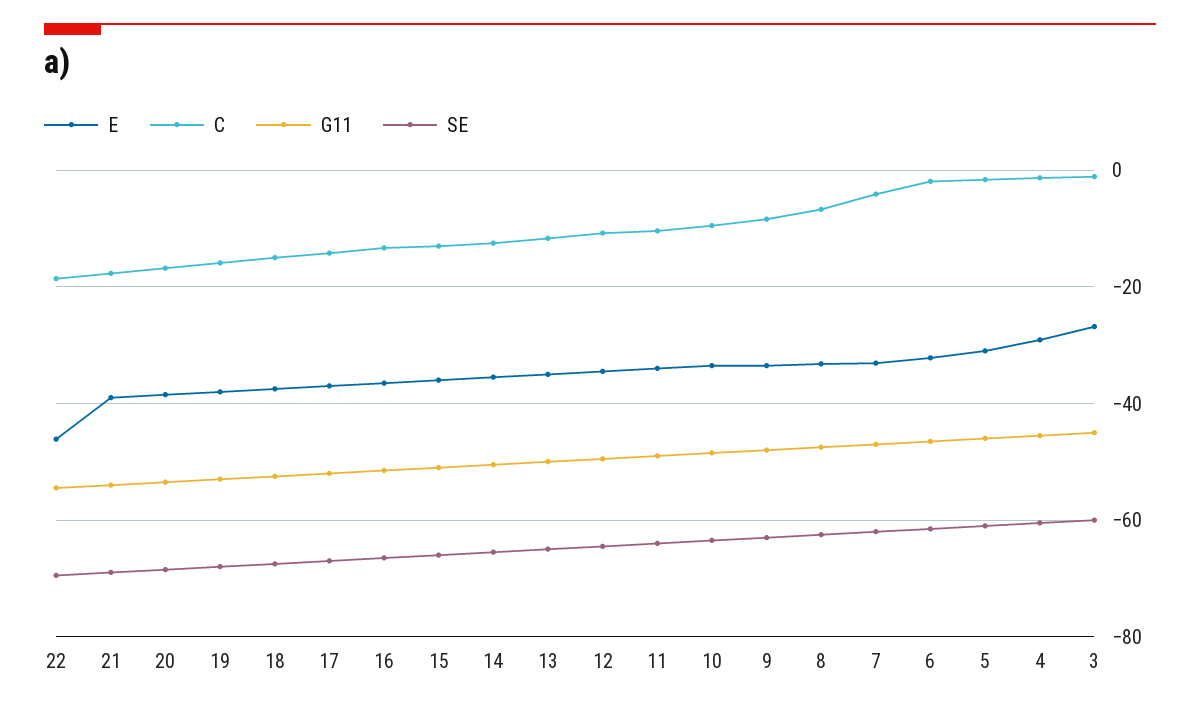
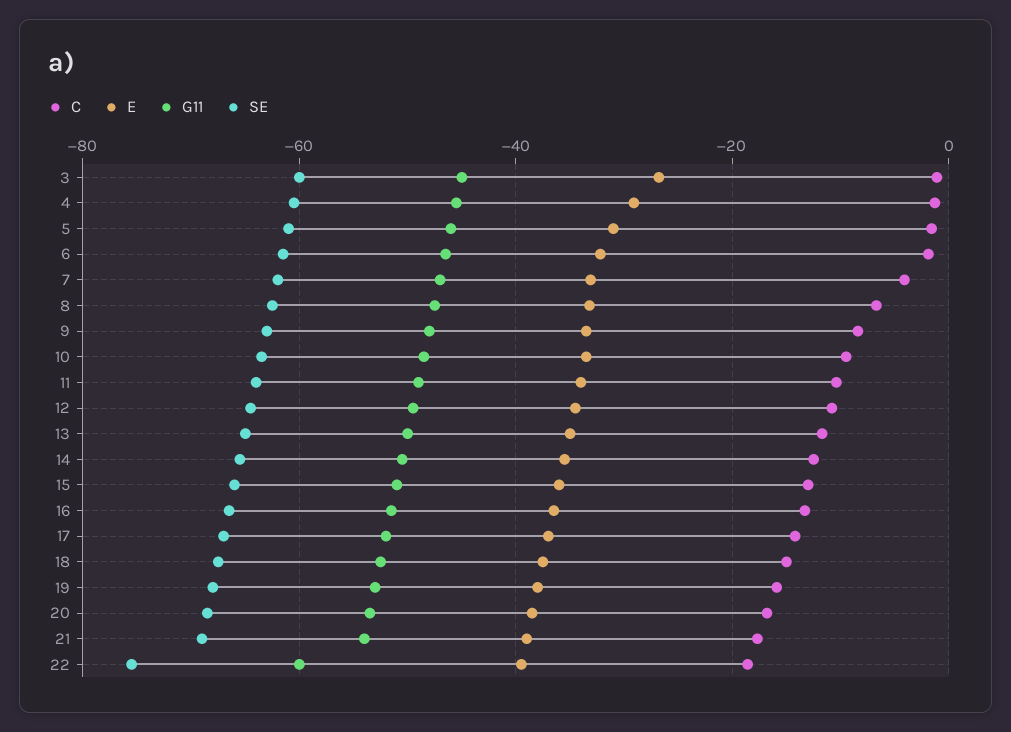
E, 22: -46 -> -40
G11, 22: -54 -> -60
SE, 22: -70 -> -76

